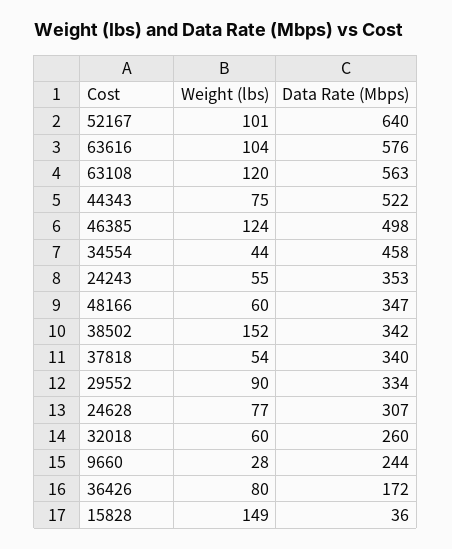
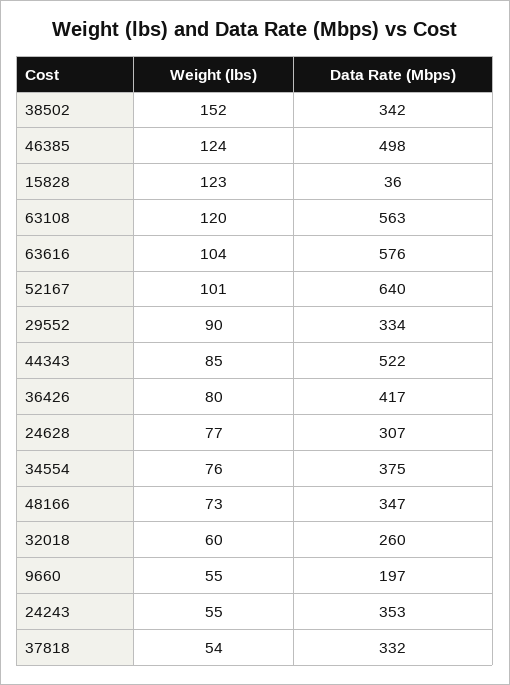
Weight (lbs), 44343: 75 -> 85
Weight (lbs), 34554: 44 -> 76
Data Rate (Mbps), 34554: 458 -> 375
Weight (lbs), 48166: 60 -> 73
Data Rate (Mbps), 37818: 340 -> 332
Weight (lbs), 9660: 28 -> 55
Data Rate (Mbps), 9660: 244 -> 197
Data Rate (Mbps), 36426: 172 -> 417
Weight (lbs), 15828: 149 -> 123

